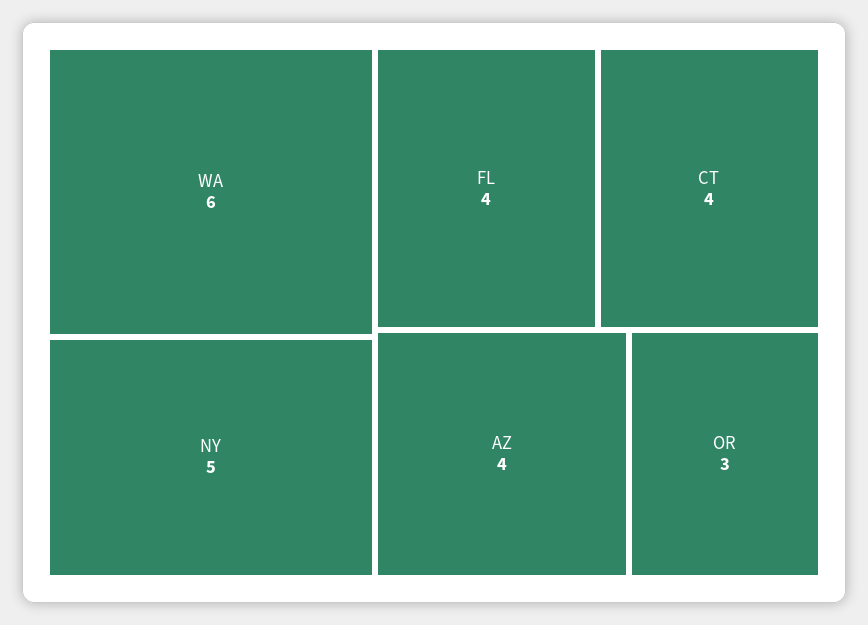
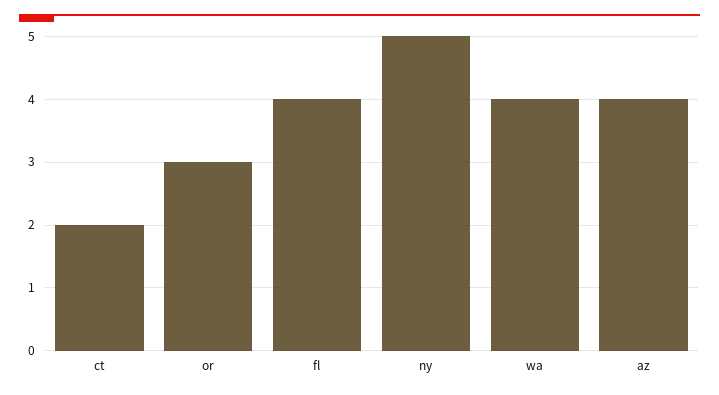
WA: 6 -> 4
CT: 4 -> 2

